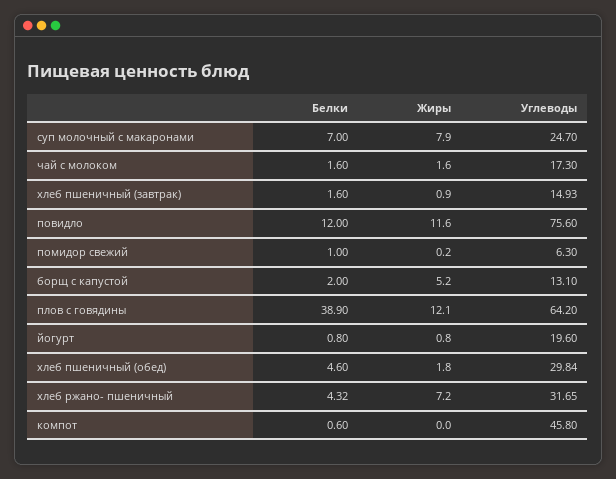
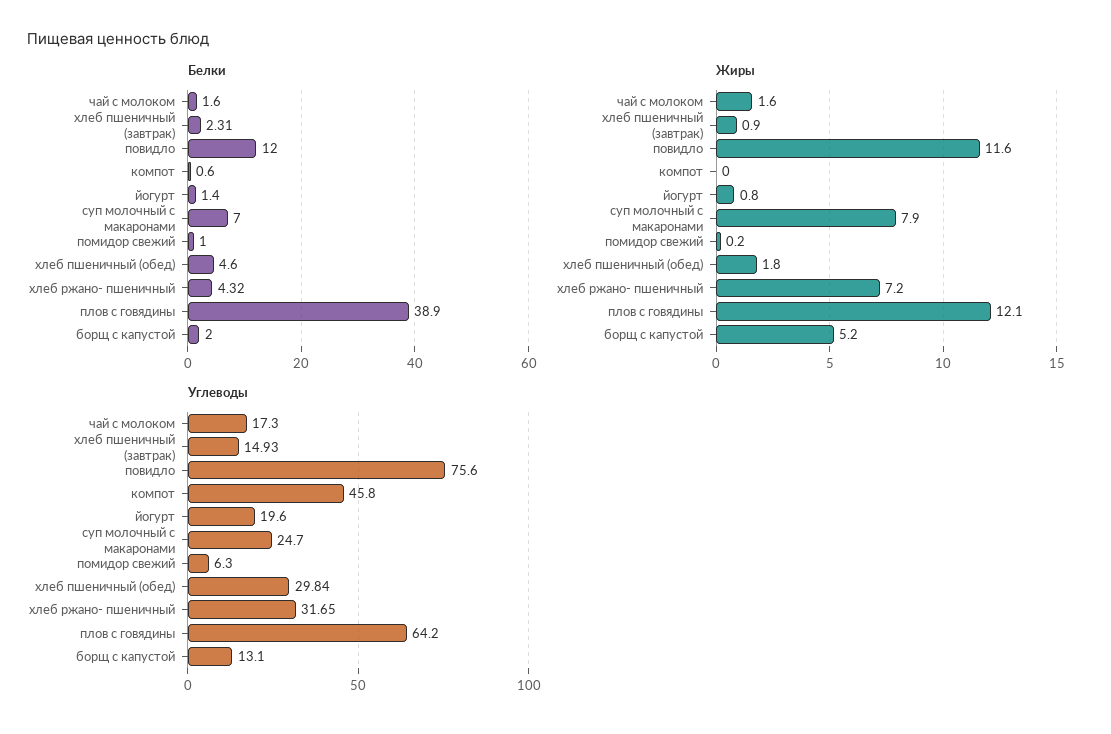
Белки, хлеб пшеничный (завтрак): 1.6 -> 2.31
Белки, йогурт: 0.8 -> 1.4

